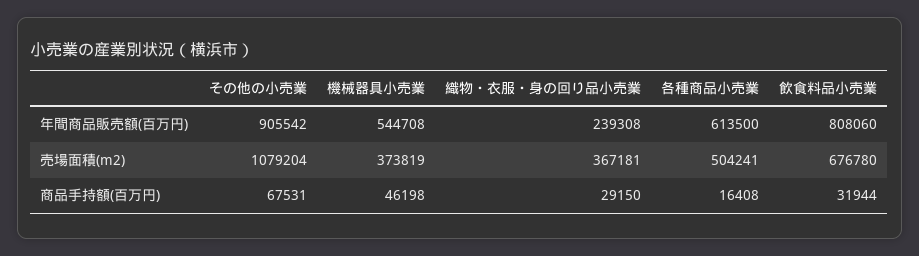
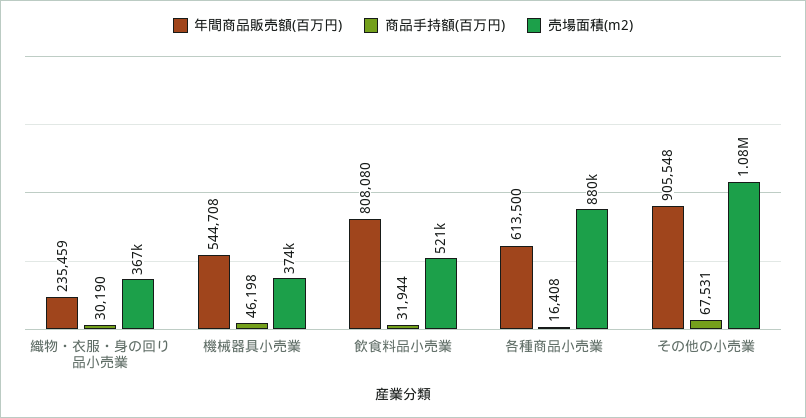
年間商品販売額(百万円), その他の小売業: 905542 -> 905548
年間商品販売額(百万円), 織物・衣服・身の回り品小売業: 239308 -> 235459
年間商品販売額(百万円), 飲食料品小売業: 808060 -> 808080
売場面積(m2), 各種商品小売業: 504241 -> 880000
売場面積(m2), 飲食料品小売業: 676780 -> 521000
商品手持額(百万円), 織物・衣服・身の回り品小売業: 29150 -> 30190

